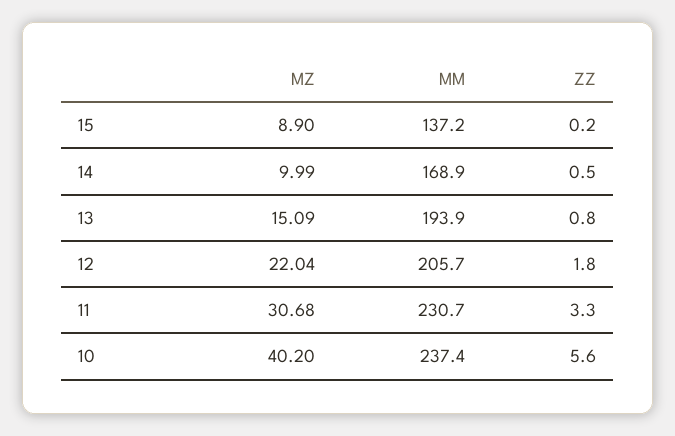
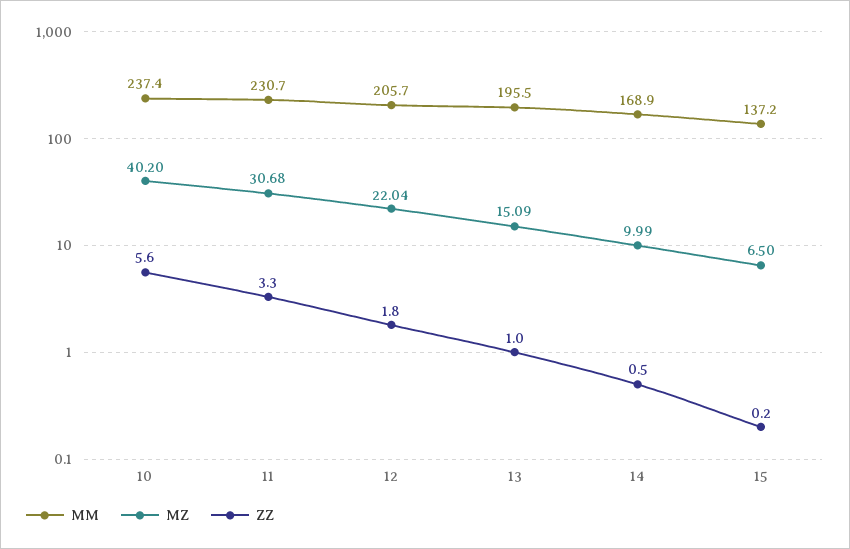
MZ, 15: 8.9 -> 6.5
MM, 13: 193.9 -> 195.5
ZZ, 13: 0.8 -> 1

